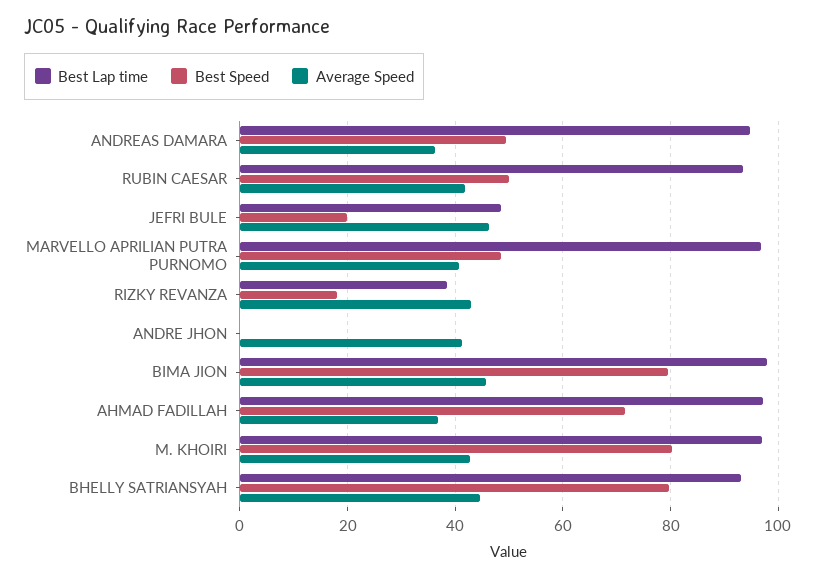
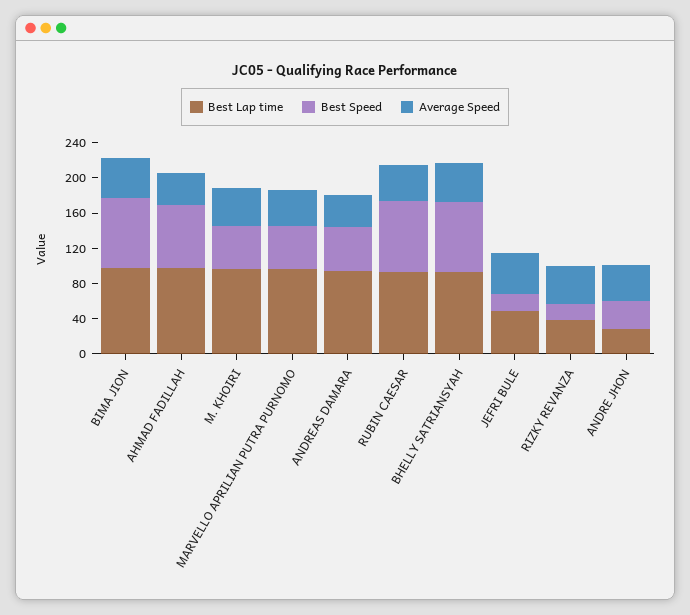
Best Speed, RUBIN CAESAR: 50 -> 80
Best Lap time, ANDRE JHON: 0 -> 30
Best Speed, ANDRE JHON: 0 -> 30
Best Speed, M. KHOIRI: 80 -> 50

